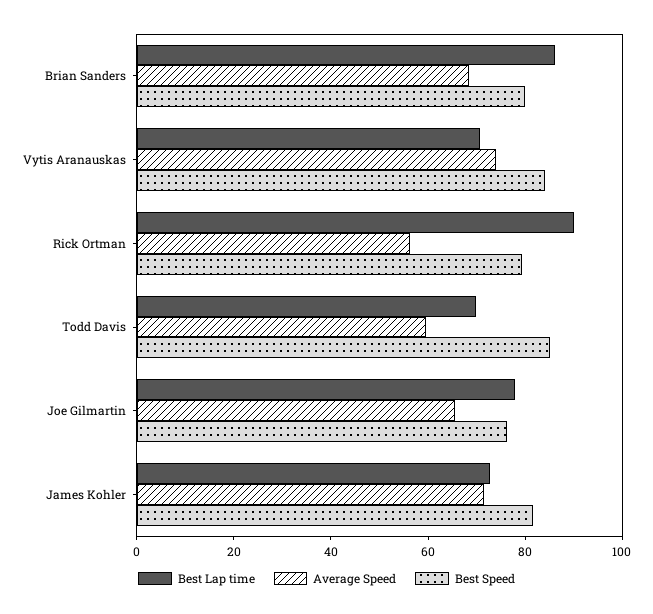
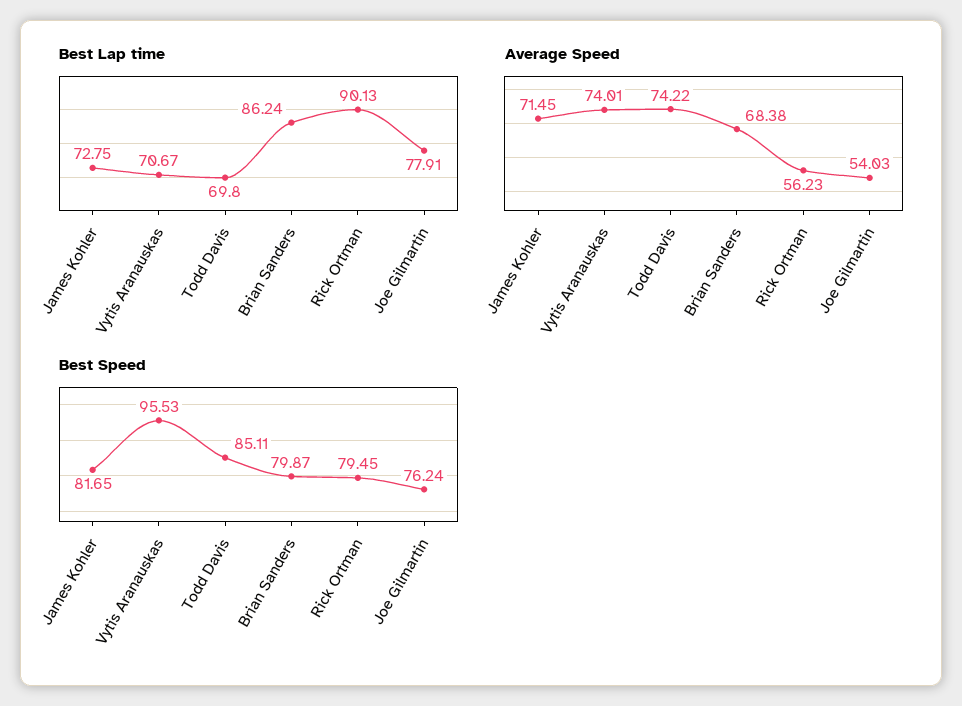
Best Speed, Vytis Aranauskas: 85 -> 95.53
Average Speed, Todd Davis: 60 -> 74.22
Average Speed, Joe Gilmartin: 65 -> 54.03

